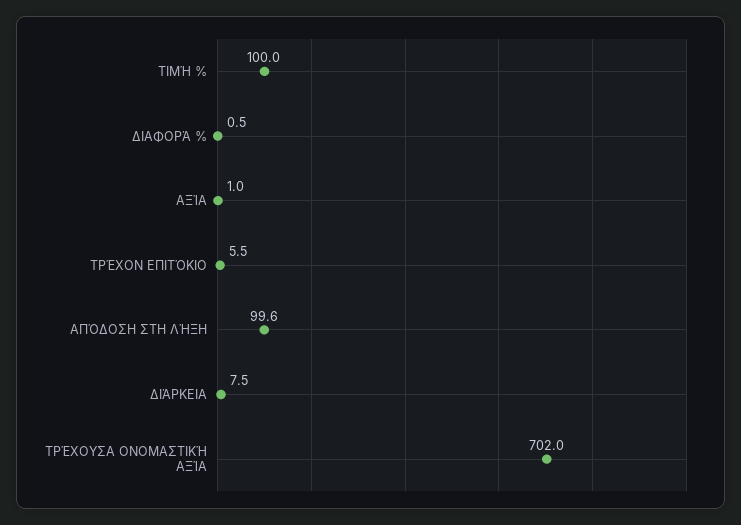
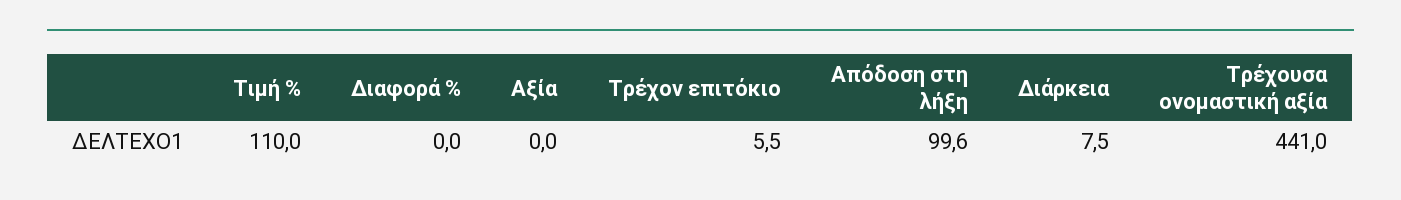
ΤΙΜΉ %: 100 -> 110
ΔΙΑΦΟΡΆ %: 0.5 -> 0
ΑΞΊΑ: 1 -> 0
ΤΡΈΧΟΥΣΑ ΟΝΟΜΑΣΤΙΚΉ ΑΞΊΑ: 702 -> 441

